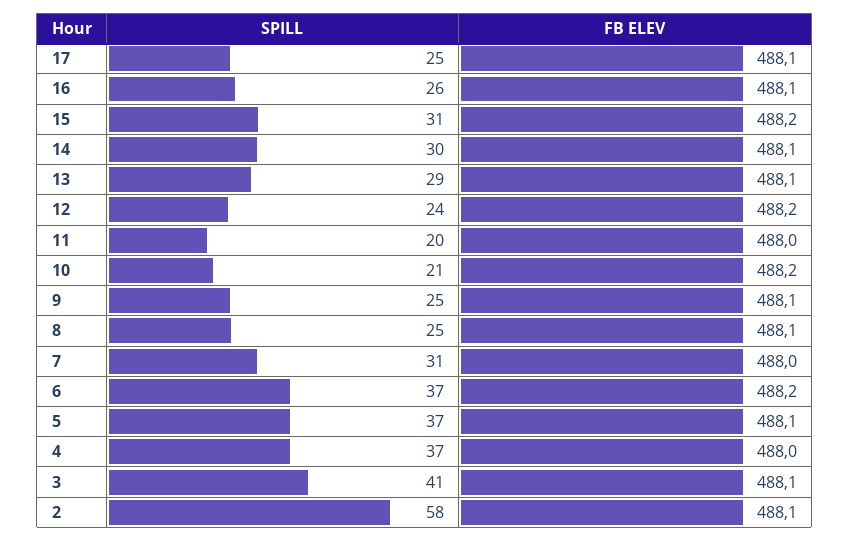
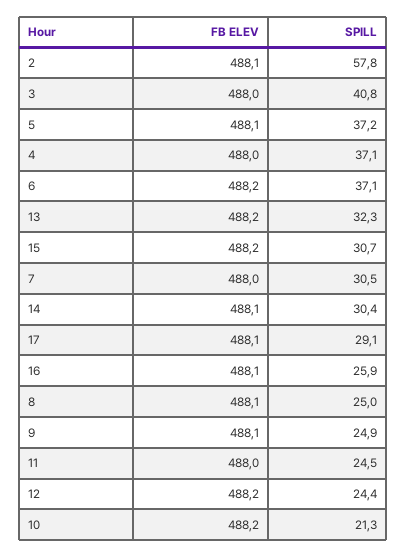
SPILL, 17: 25 -> 29.1
SPILL, 13: 29 -> 32.3
FB ELEV, 13: 488.1 -> 488.2
SPILL, 11: 20 -> 24.5
FB ELEV, 3: 488.1 -> 488

